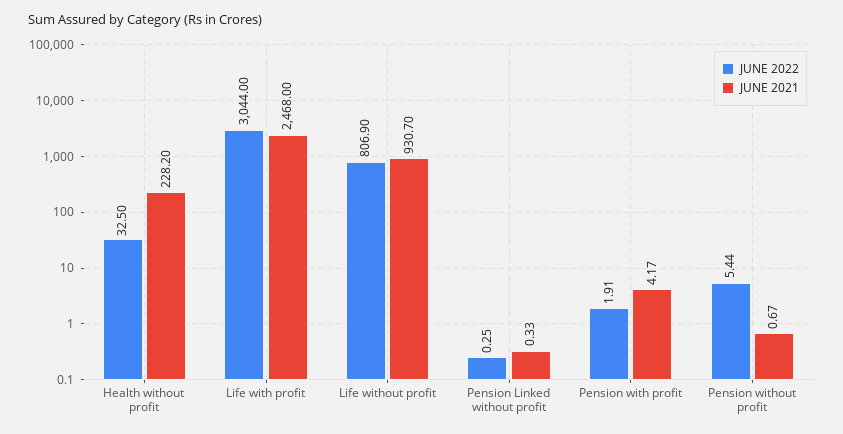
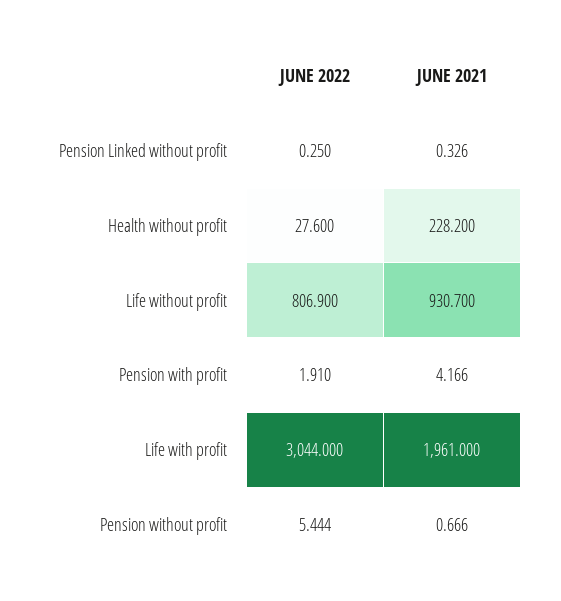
JUNE 2022, Health without profit: 32.5 -> 27.6
JUNE 2021, Life with profit: 2468 -> 1961

